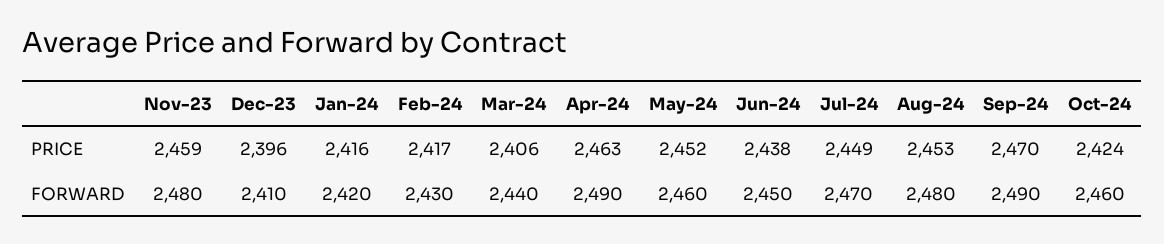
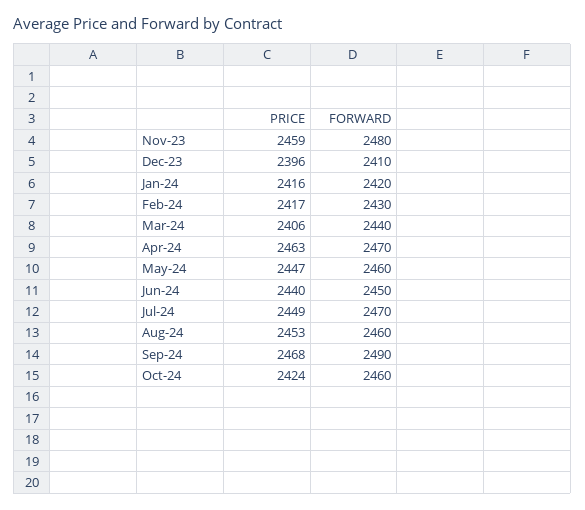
May-24, PRICE: 2452 -> 2447
Jun-24, PRICE: 2438 -> 2440
Sep-24, PRICE: 2470 -> 2468
Apr-24, FORWARD: 2490 -> 2470
Aug-24, FORWARD: 2480 -> 2460

